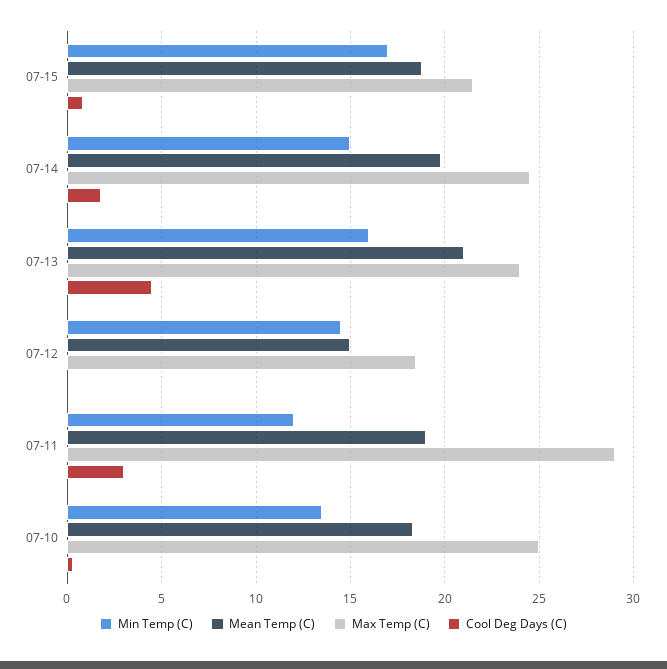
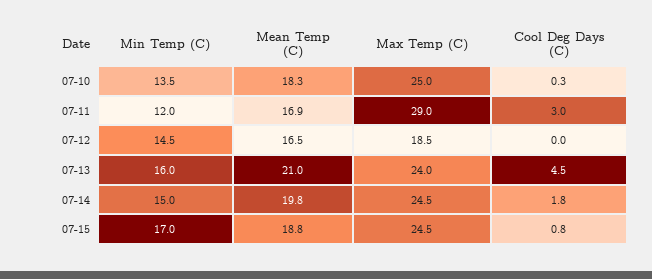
Max Temp (C), 07-15: 21.5 -> 24.5
Mean Temp (C), 07-12: 15 -> 16.5
Mean Temp (C), 07-11: 19 -> 16.9

